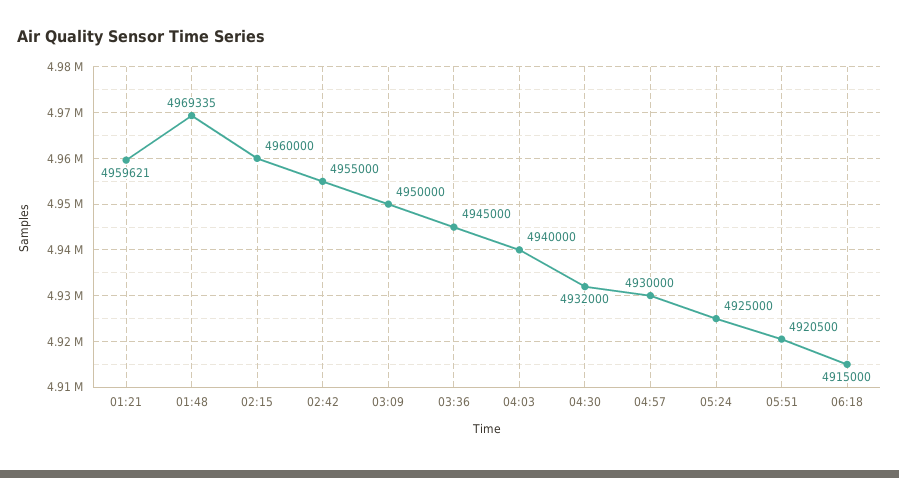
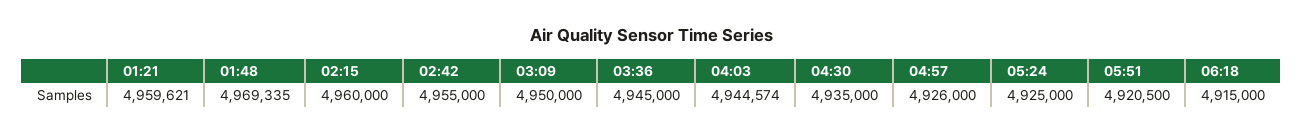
04:03: 4940000 -> 4944574
04:30: 4932000 -> 4935000
04:57: 4930000 -> 4926000

